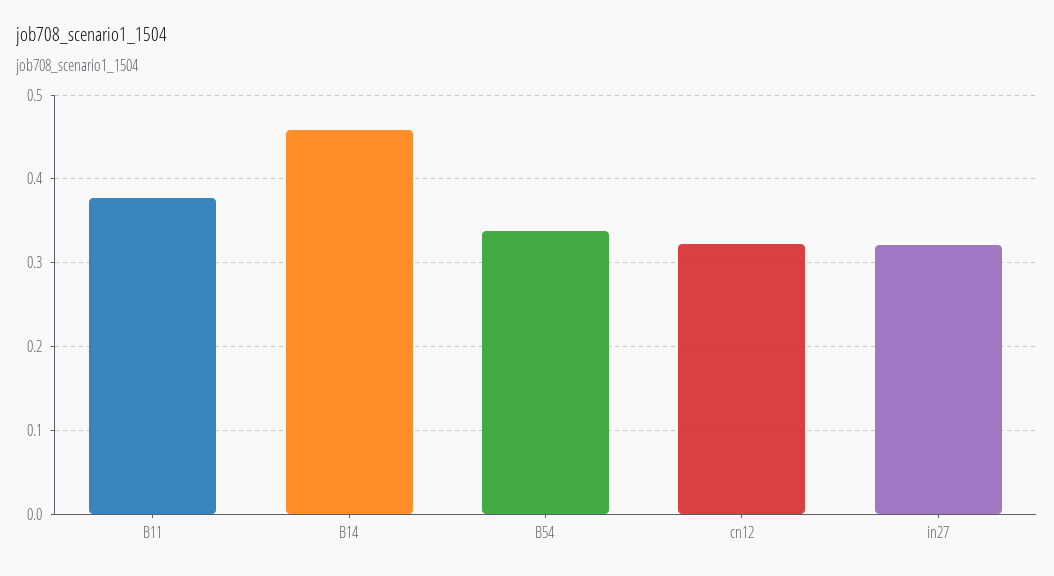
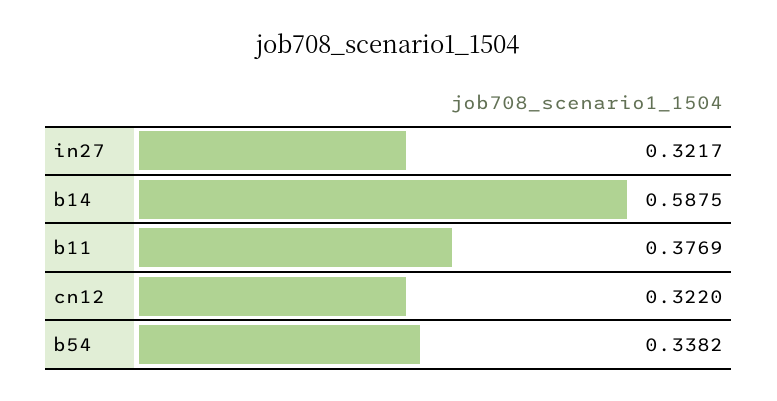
B14: 0.46 -> 0.5875

